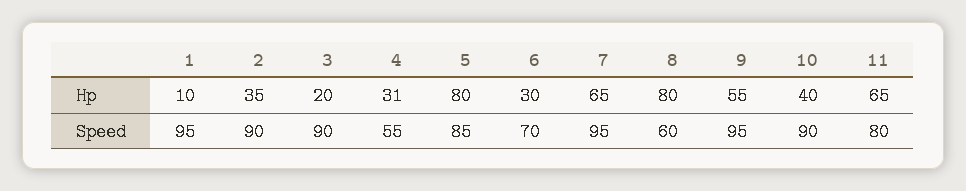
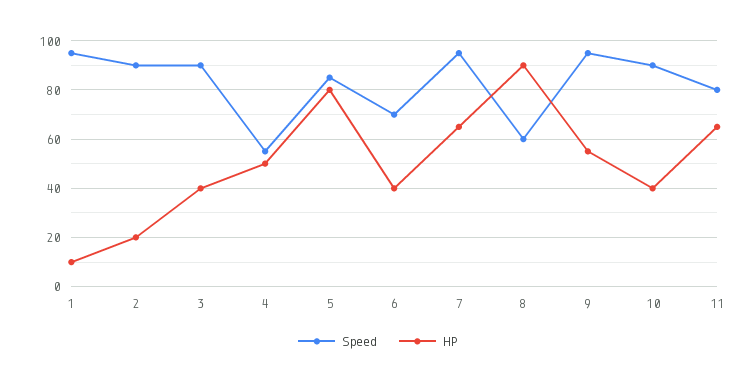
Hp, 2: 35 -> 20
Hp, 3: 20 -> 40
Hp, 4: 31 -> 50
Hp, 6: 30 -> 40
Hp, 8: 80 -> 90

